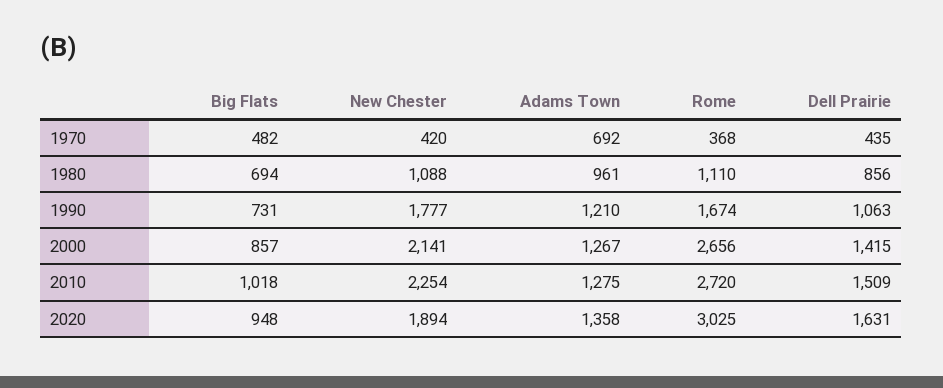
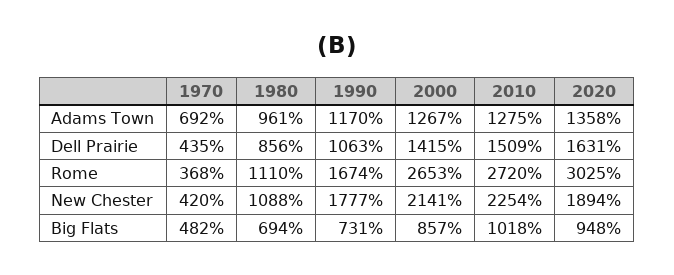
Adams Town, 1990: 1210 -> 1170
Rome, 2000: 2656 -> 2653

